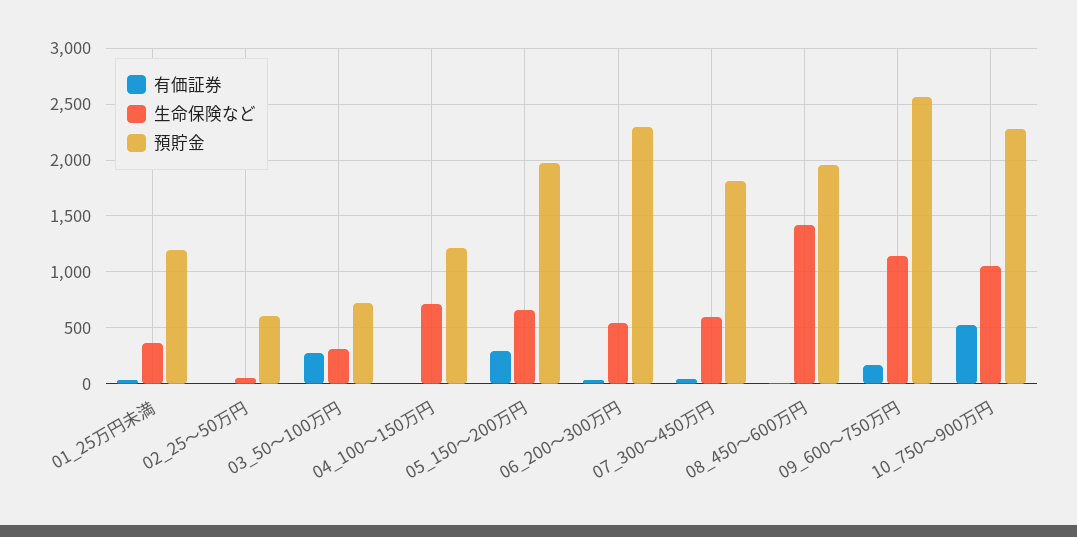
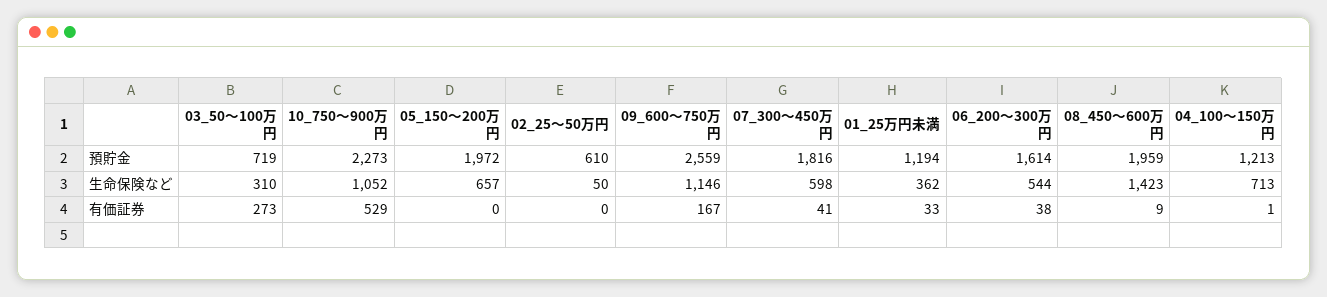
有価証券, 05_150～200万円: 300 -> 0
預貯金, 06_200～300万円: 2300 -> 1614

